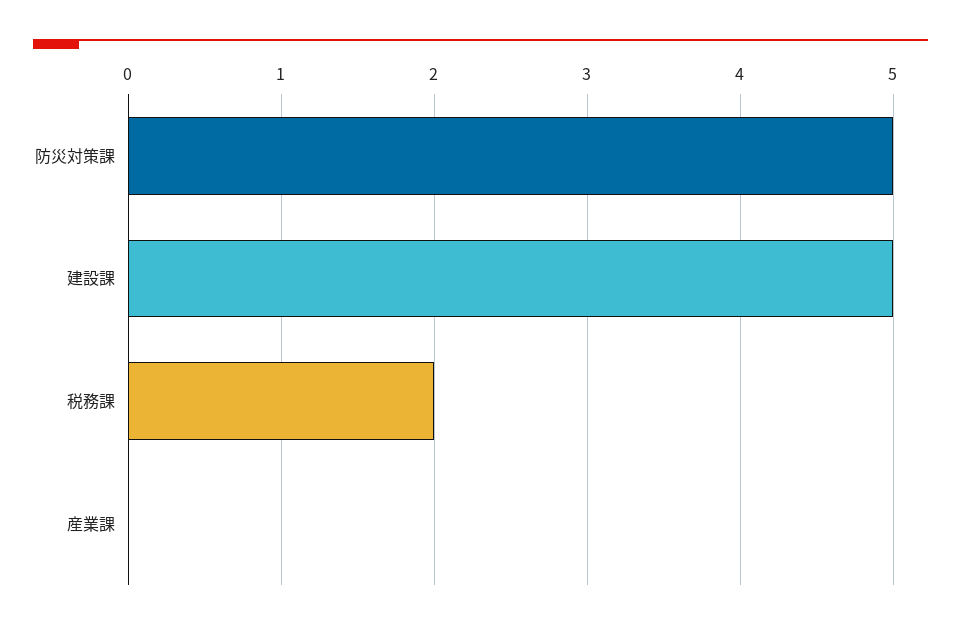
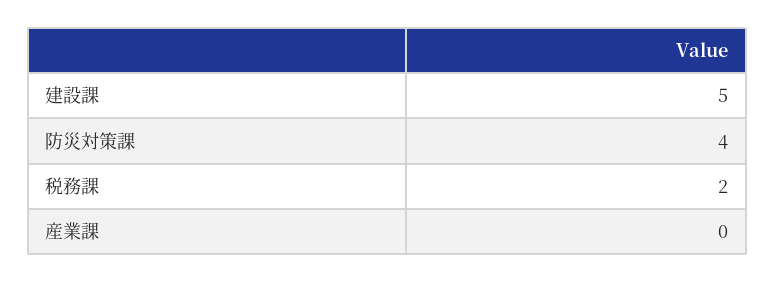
防災対策課: 5 -> 4

